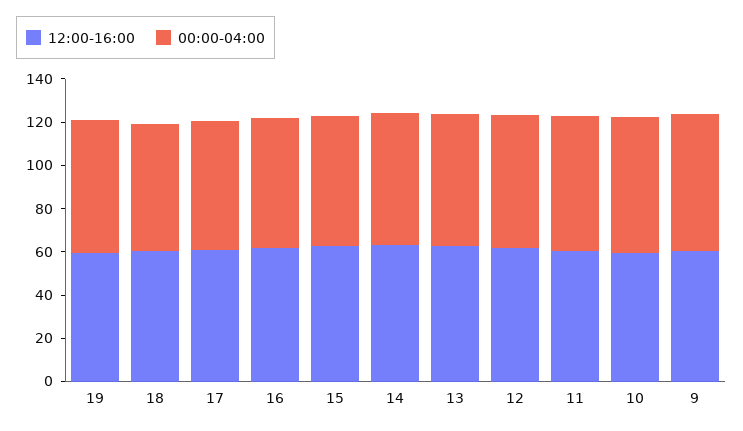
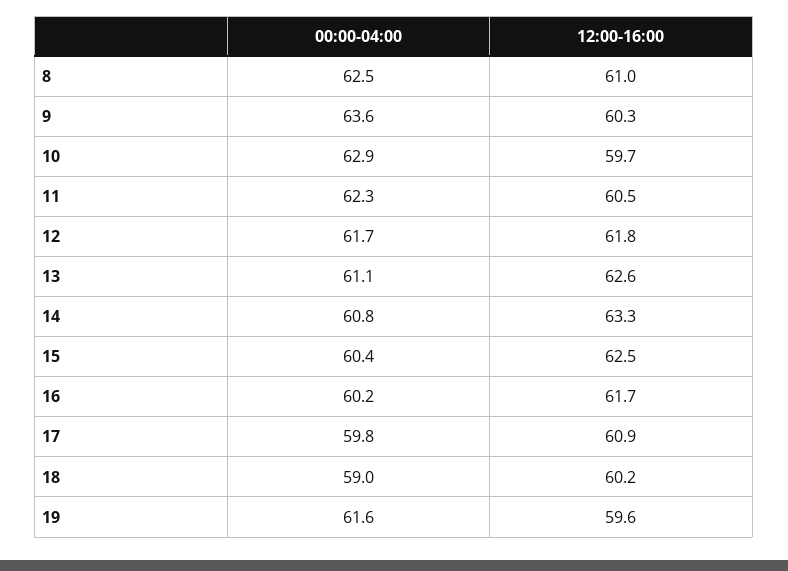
00:00-04:00, 8: none -> 62.5
12:00-16:00, 8: none -> 61

